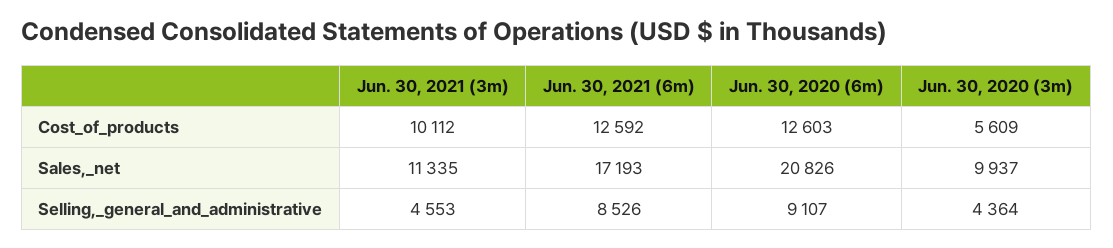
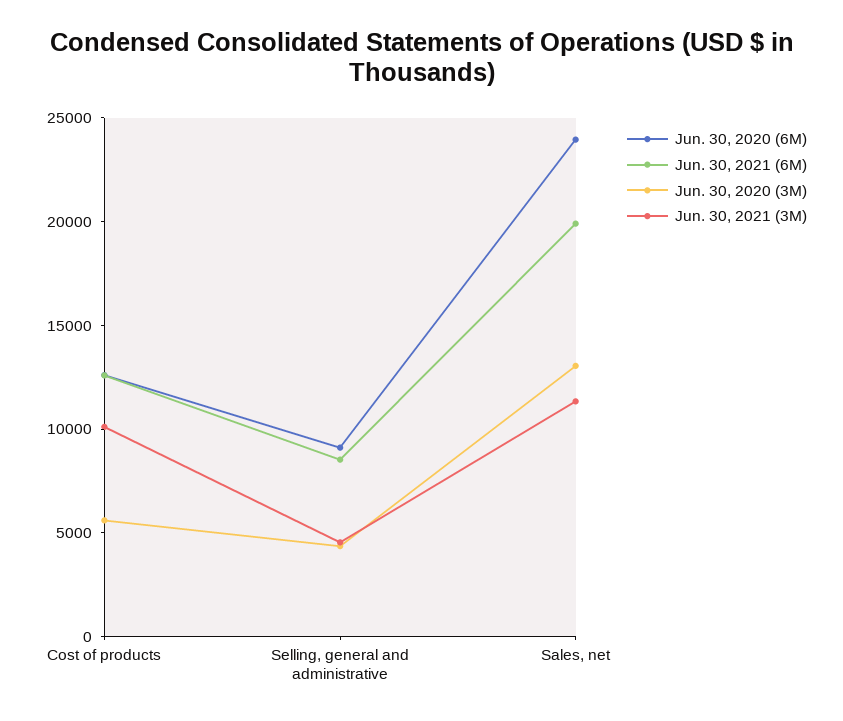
Jun. 30, 2021 (6m), Sales,_net: 17193 -> 20000
Jun. 30, 2020 (6m), Sales,_net: 20826 -> 24000
Jun. 30, 2020 (3m), Sales,_net: 9937 -> 13000

